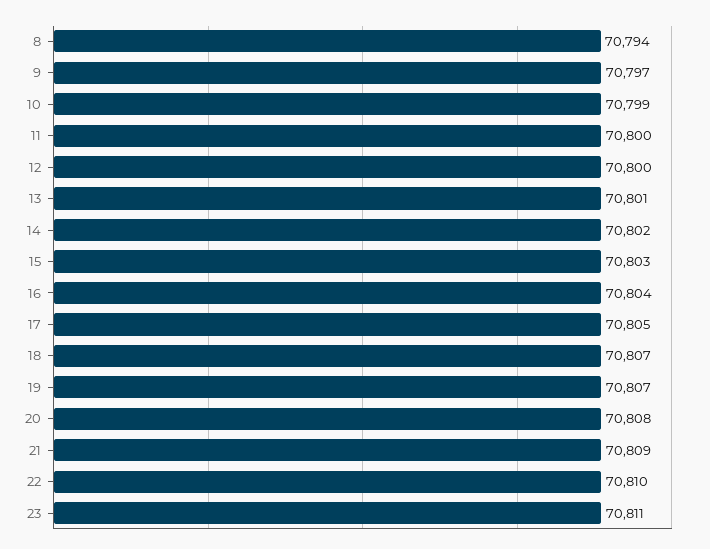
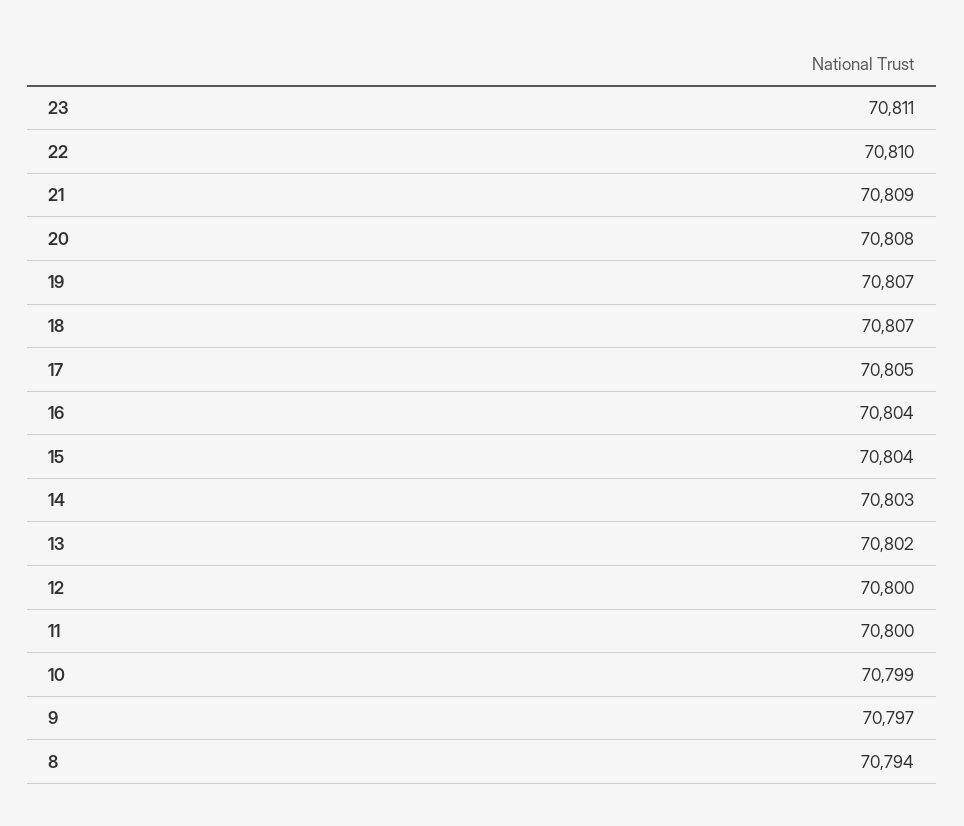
13: 70801 -> 70802
14: 70802 -> 70803
15: 70803 -> 70804

